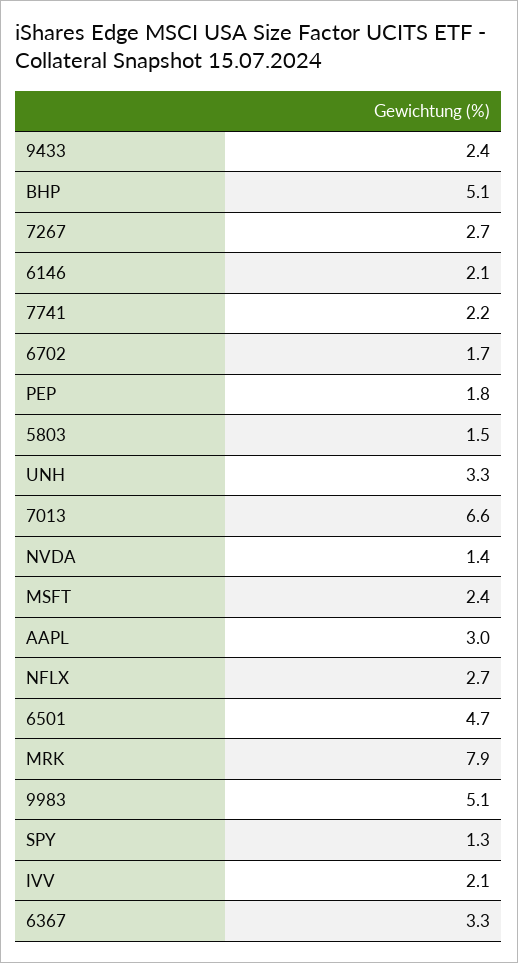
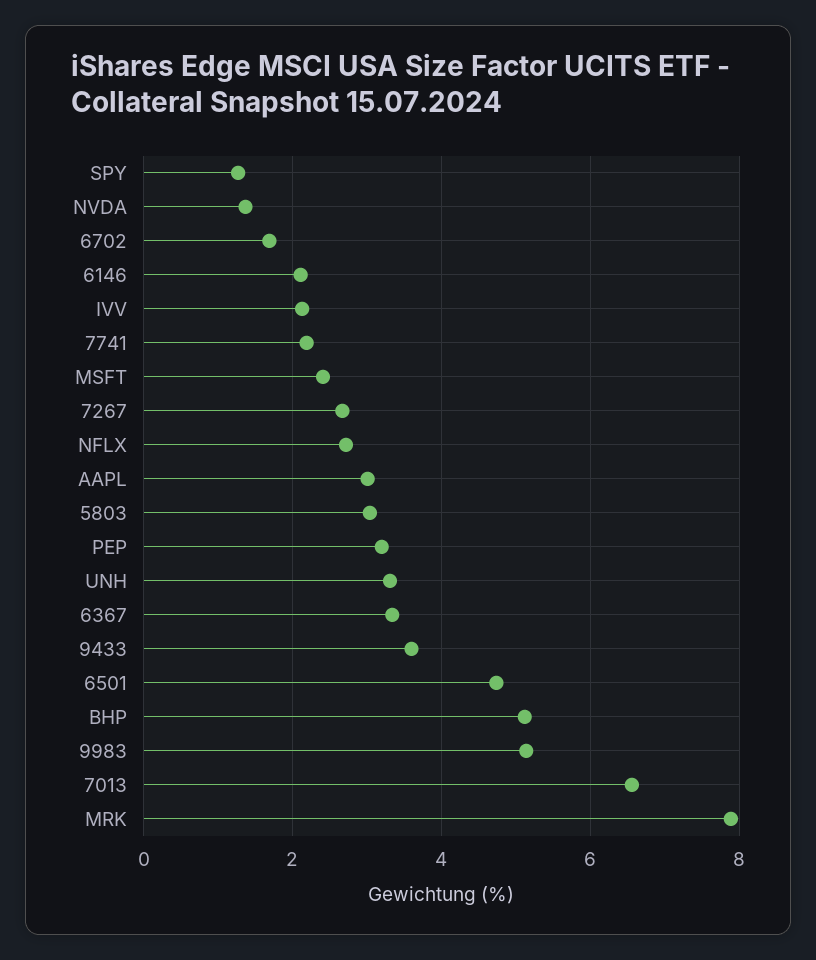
9433: 2.4 -> 3.6
PEP: 1.8 -> 3.2
5803: 1.5 -> 3

